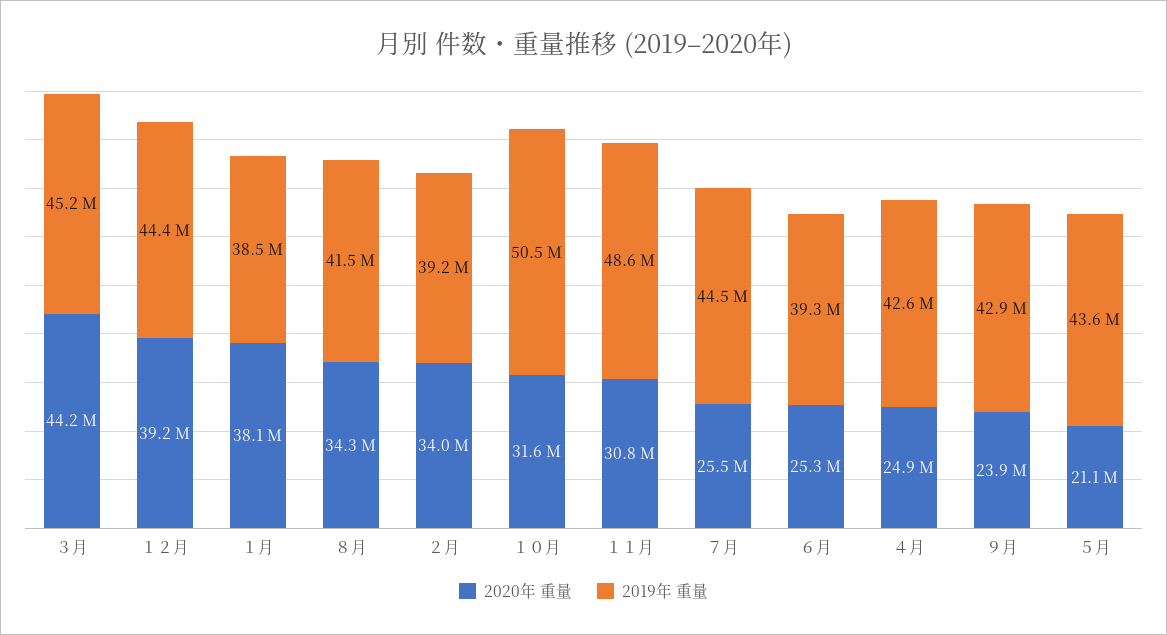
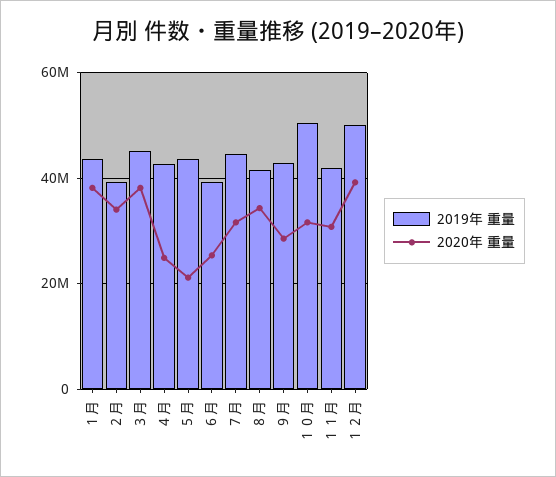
2020年 重量, ３月: 44200000 -> 38000000
2019年 重量, １２月: 44400000 -> 50000000
2019年 重量, １月: 38500000 -> 44000000
2019年 重量, １１月: 48600000 -> 42000000
2020年 重量, ７月: 25500000 -> 32000000
2020年 重量, ９月: 23900000 -> 28000000

